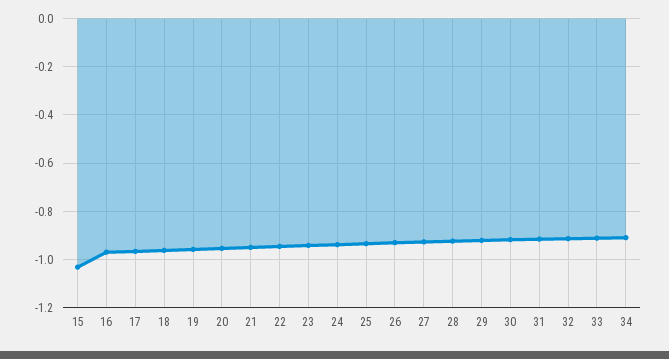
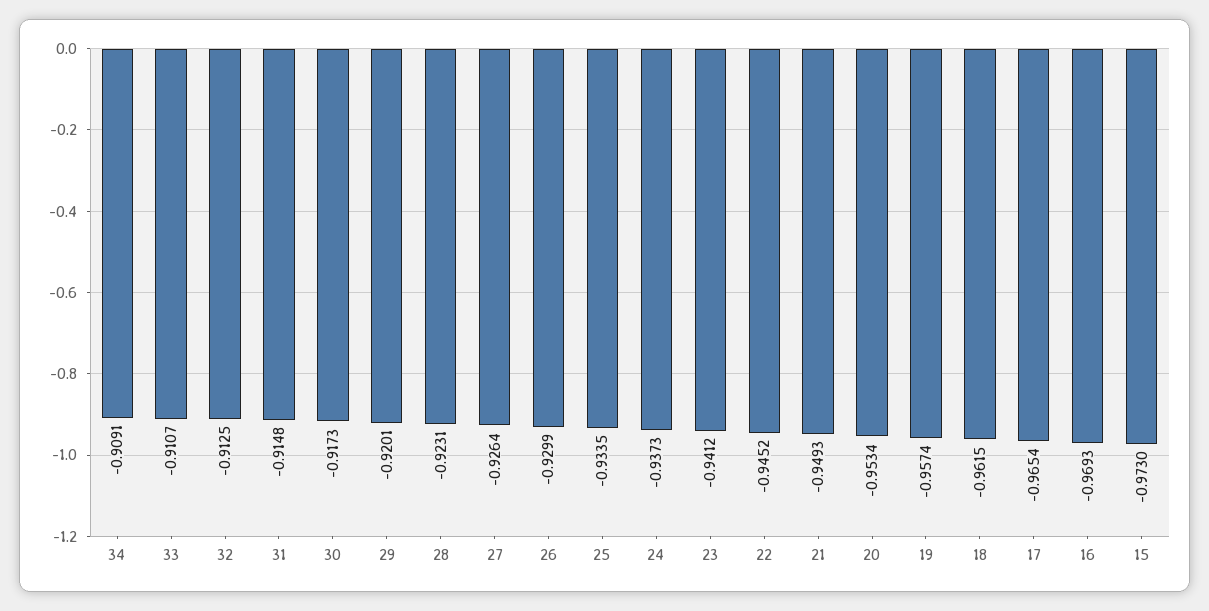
15: -1.025 -> -0.973

